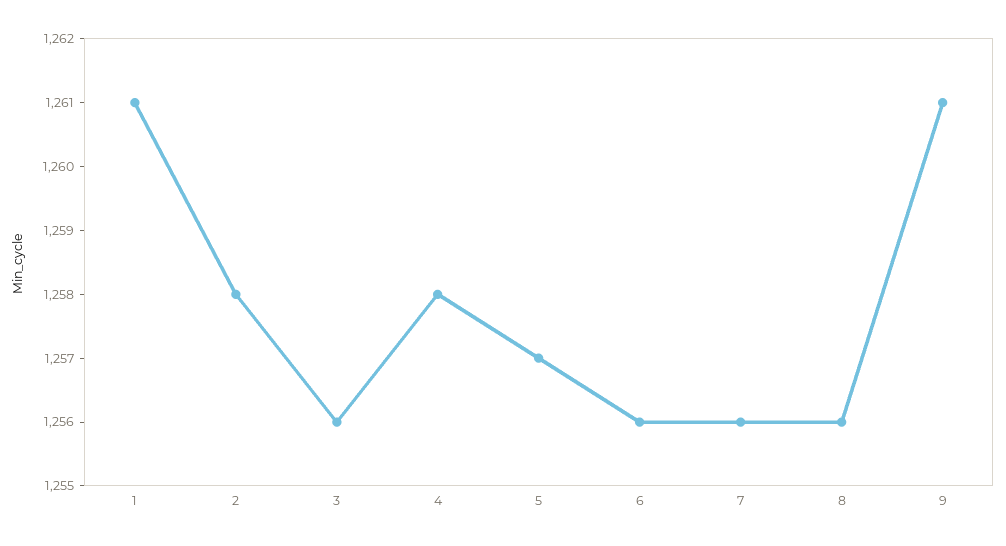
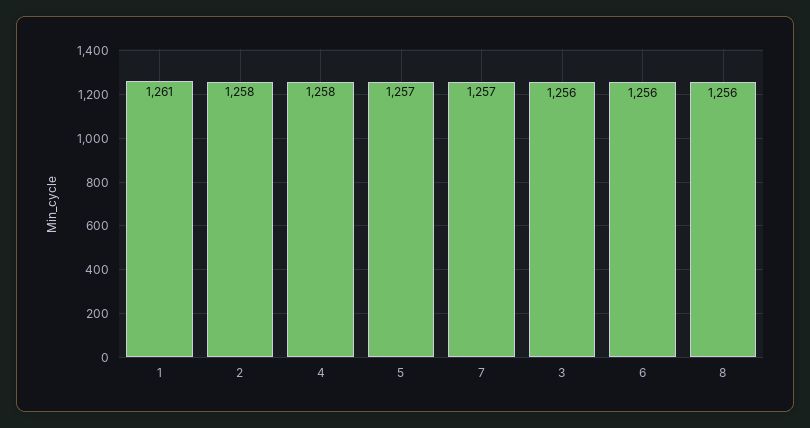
7: 1256 -> 1257
9: 1261 -> none

